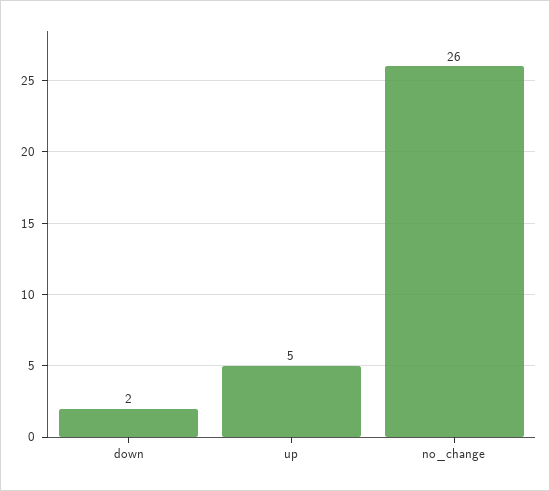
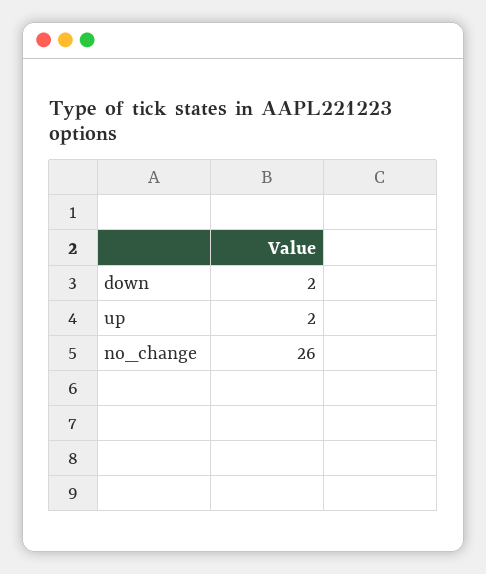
up: 5 -> 2

